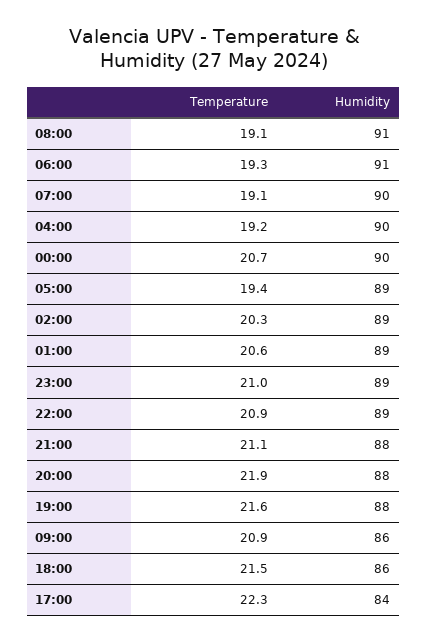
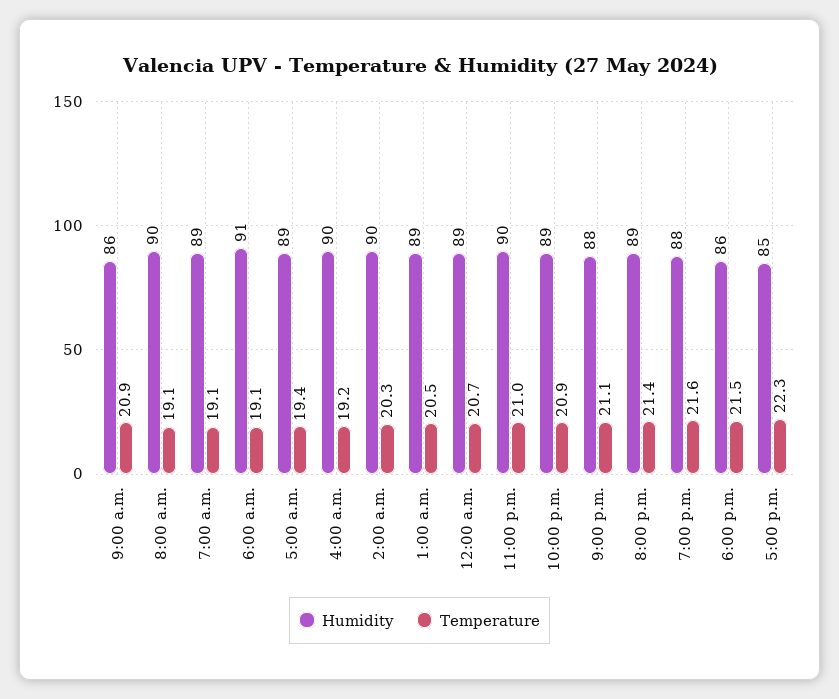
Humidity, 08:00: 91 -> 90
Temperature, 06:00: 19.3 -> 19.1
Humidity, 07:00: 90 -> 89
Humidity, 00:00: 90 -> 89
Humidity, 02:00: 89 -> 90
Temperature, 01:00: 20.6 -> 20.5
Humidity, 23:00: 89 -> 90
Temperature, 20:00: 21.9 -> 21.4
Humidity, 20:00: 88 -> 89
Humidity, 17:00: 84 -> 85

